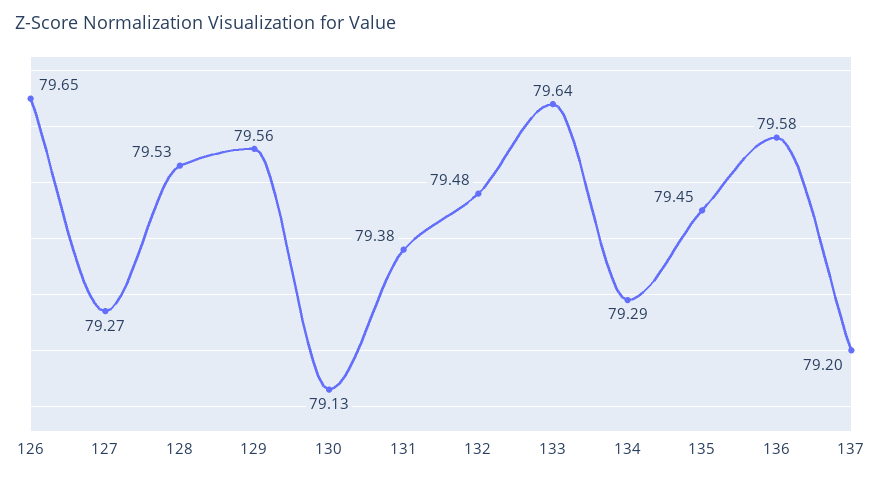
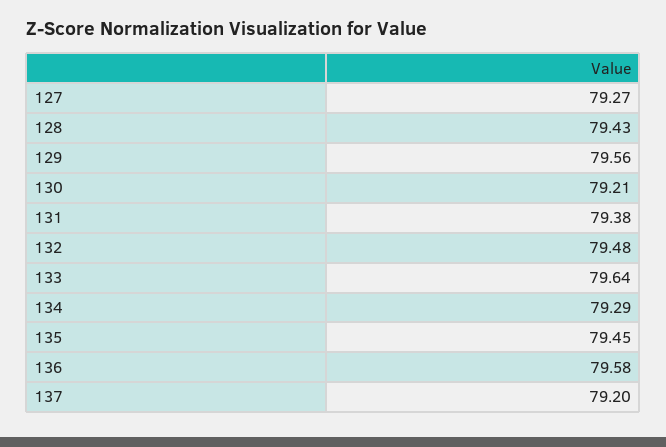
126: 79.65 -> none
128: 79.53 -> 79.43
130: 79.13 -> 79.21

